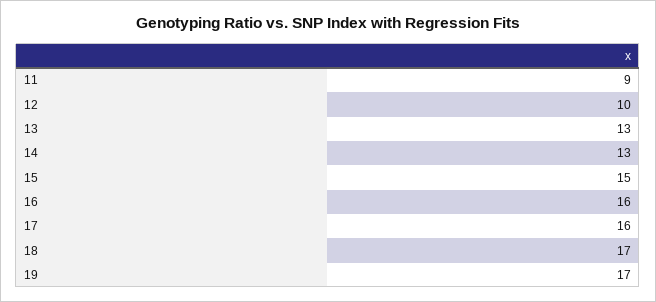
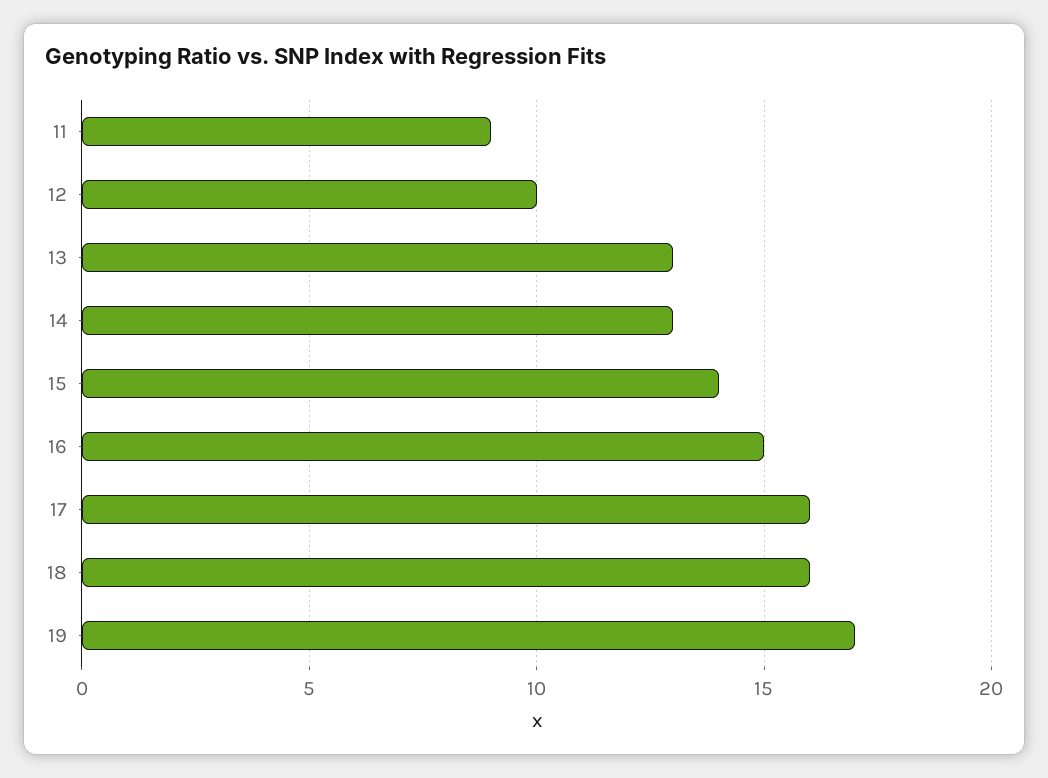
15: 15 -> 14
16: 16 -> 15
18: 17 -> 16

